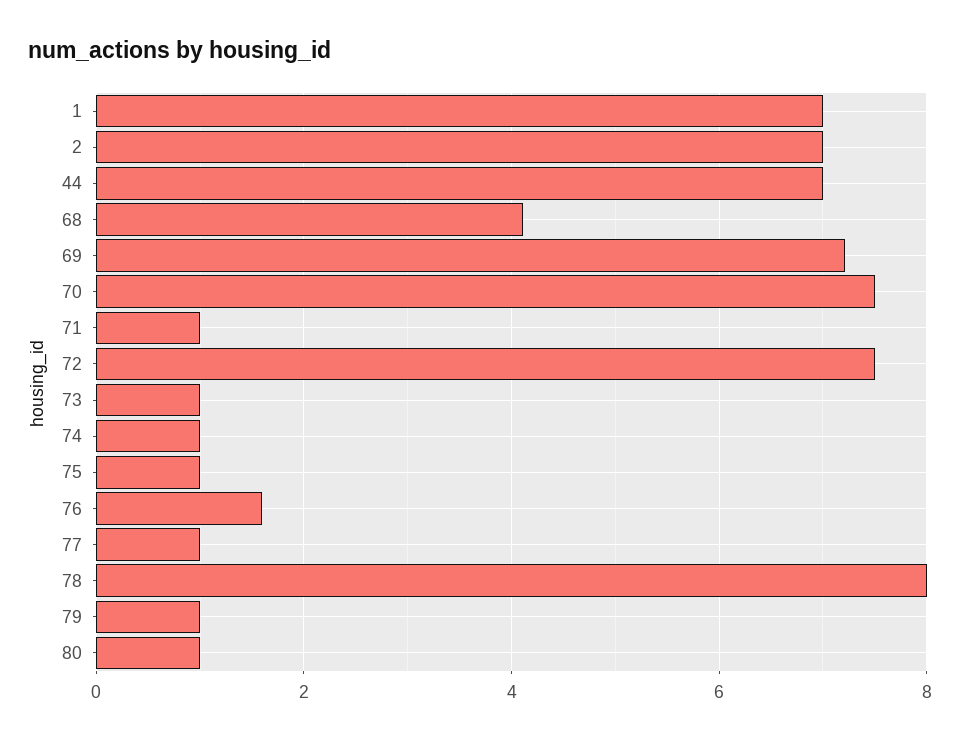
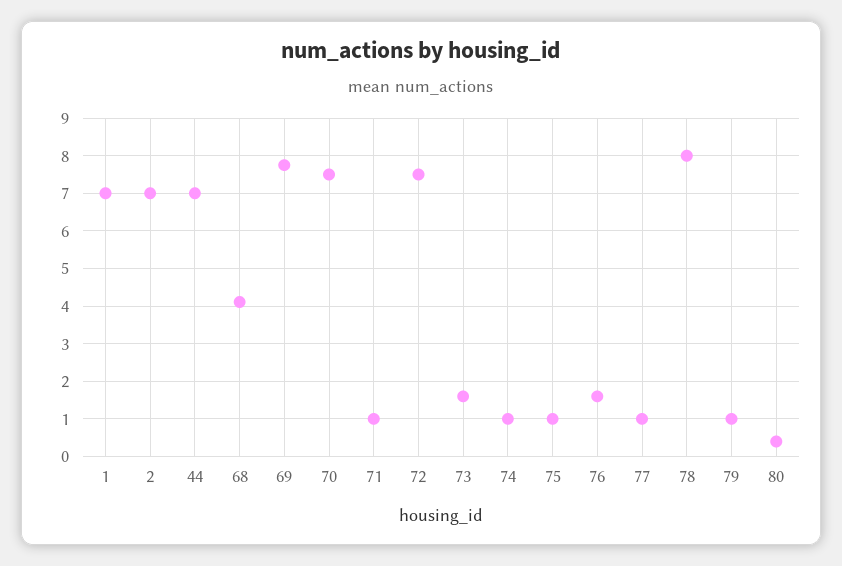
69: 7.2 -> 7.8
73: 1 -> 1.6
80: 1 -> 0.4

